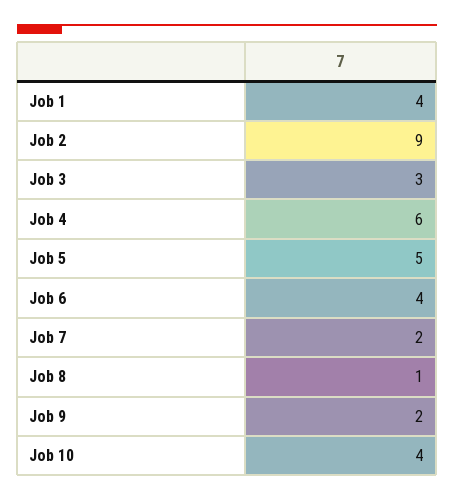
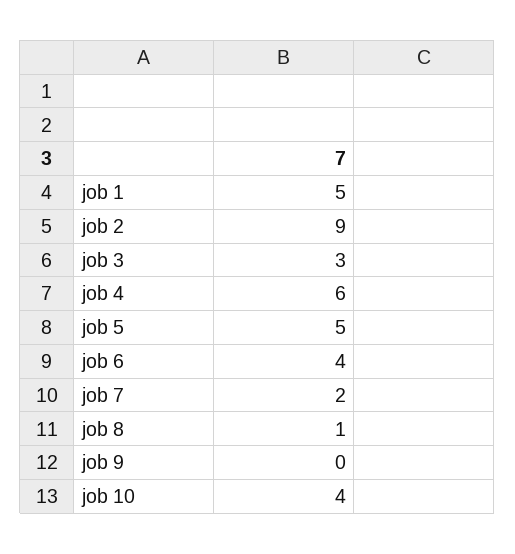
Job 1: 4 -> 5
Job 9: 2 -> 0

